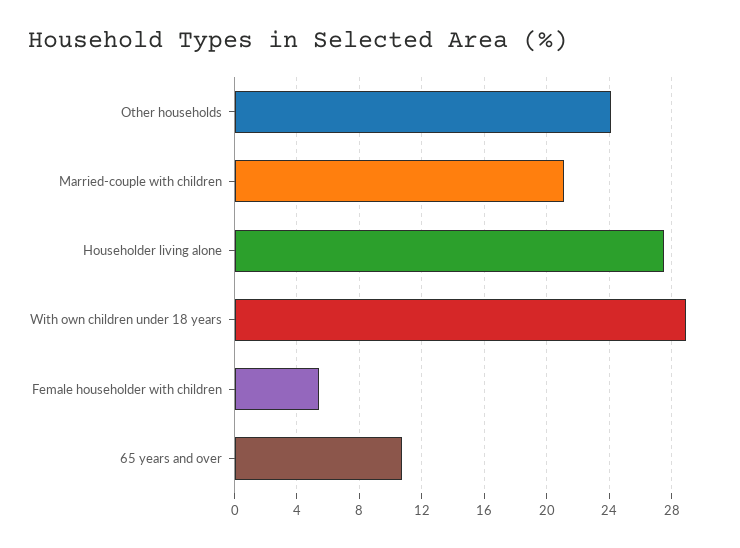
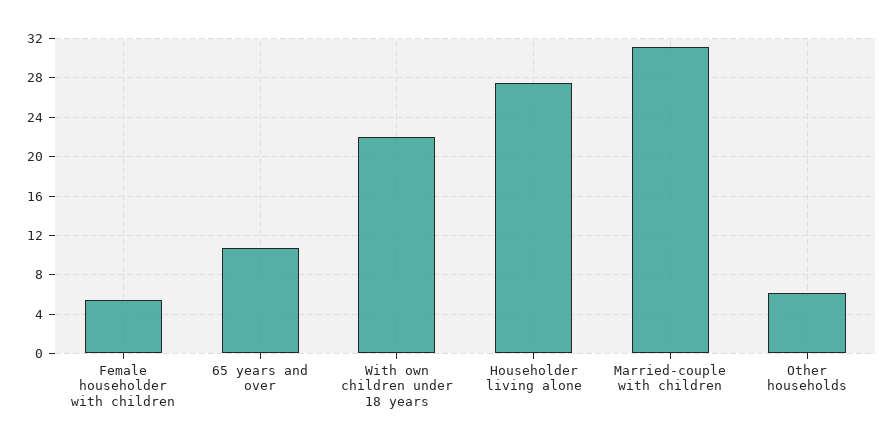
Other households: 24 -> 6
Married-couple with children: 21 -> 31
With own children under 18 years: 29 -> 22

